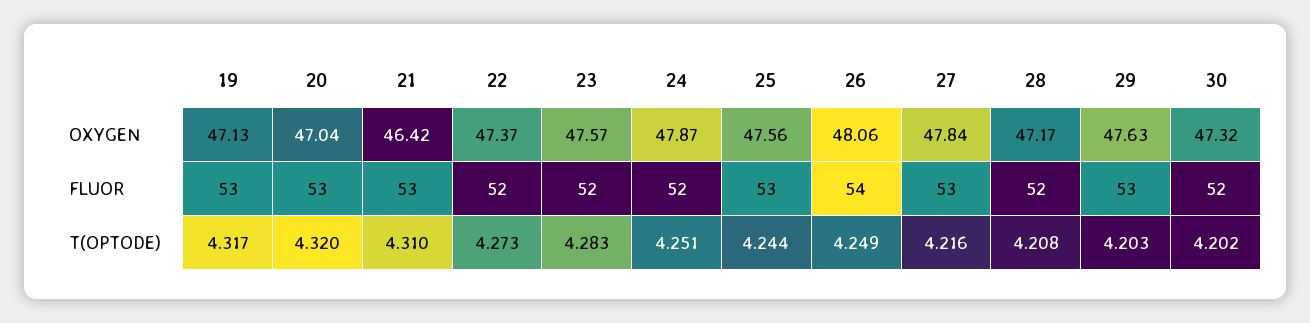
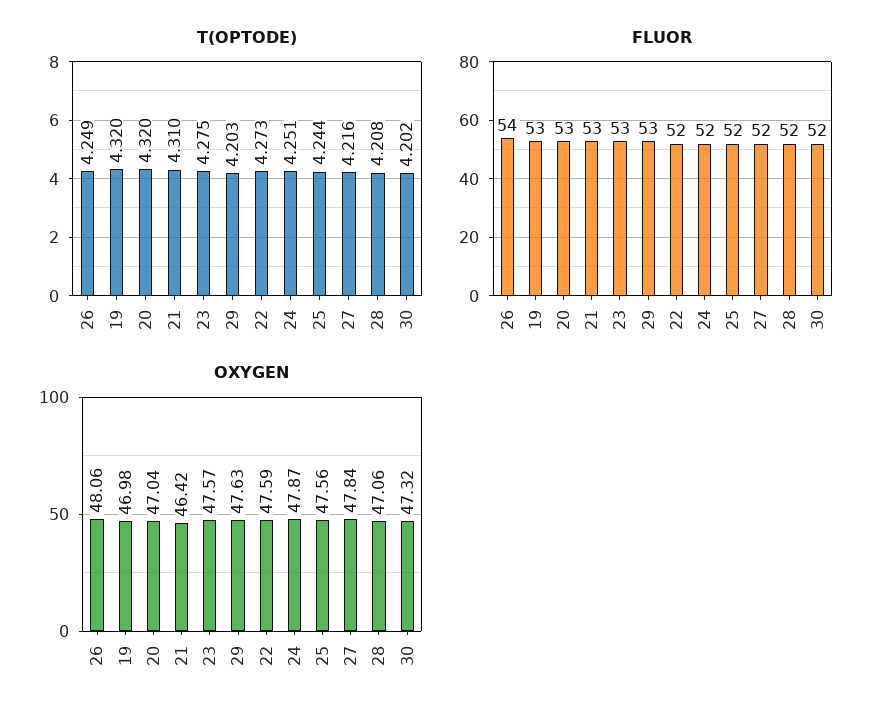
OXYGEN, 19: 47.13 -> 46.98
OXYGEN, 22: 47.37 -> 47.59
OXYGEN, 28: 47.17 -> 47.06
FLUOR, 23: 52 -> 53
FLUOR, 25: 53 -> 52
FLUOR, 27: 53 -> 52
T(OPTODE), 19: 4.317 -> 4.32
T(OPTODE), 23: 4.283 -> 4.275

